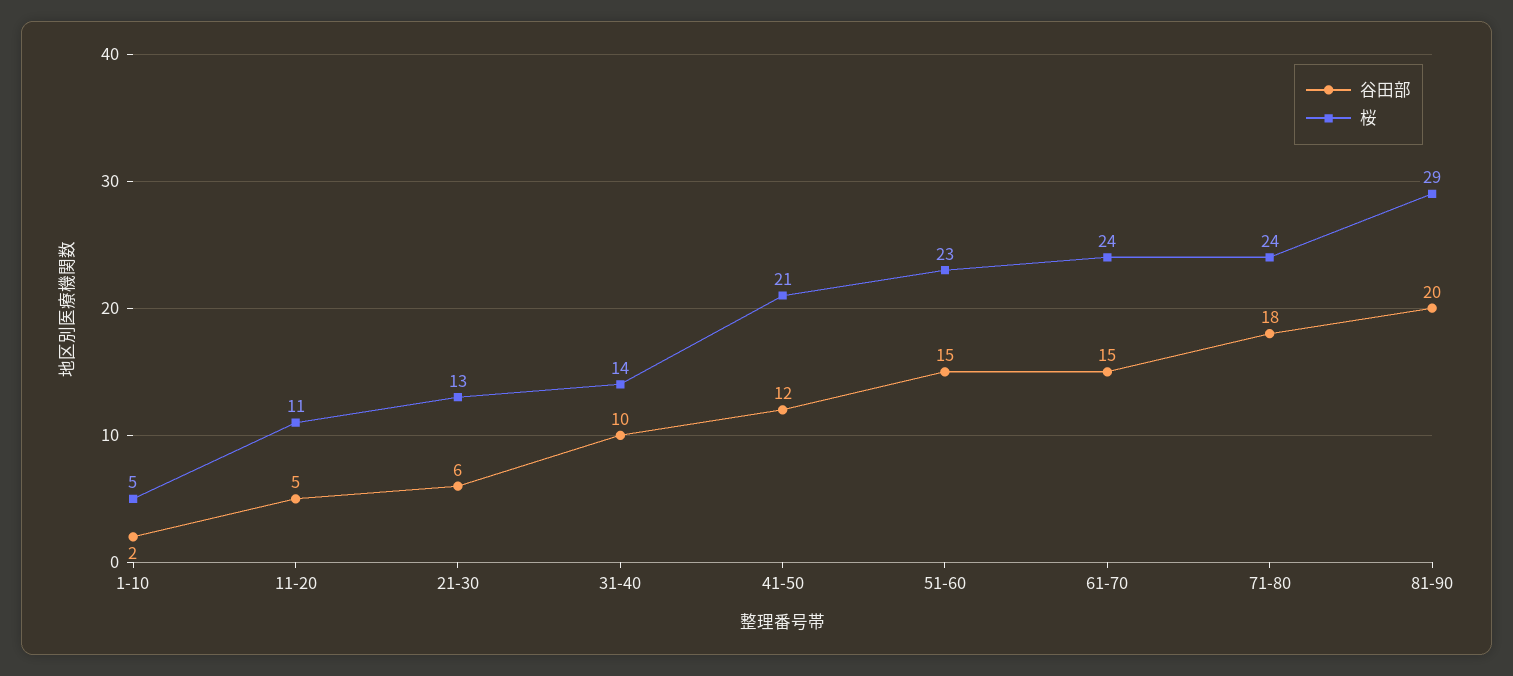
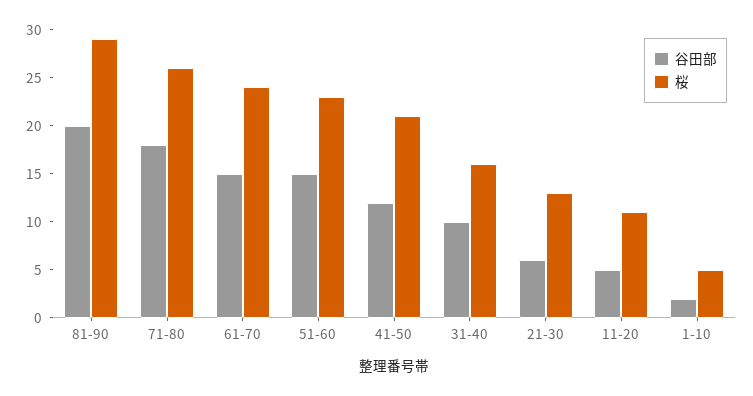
桜, 31-40: 14 -> 16
桜, 71-80: 24 -> 26

